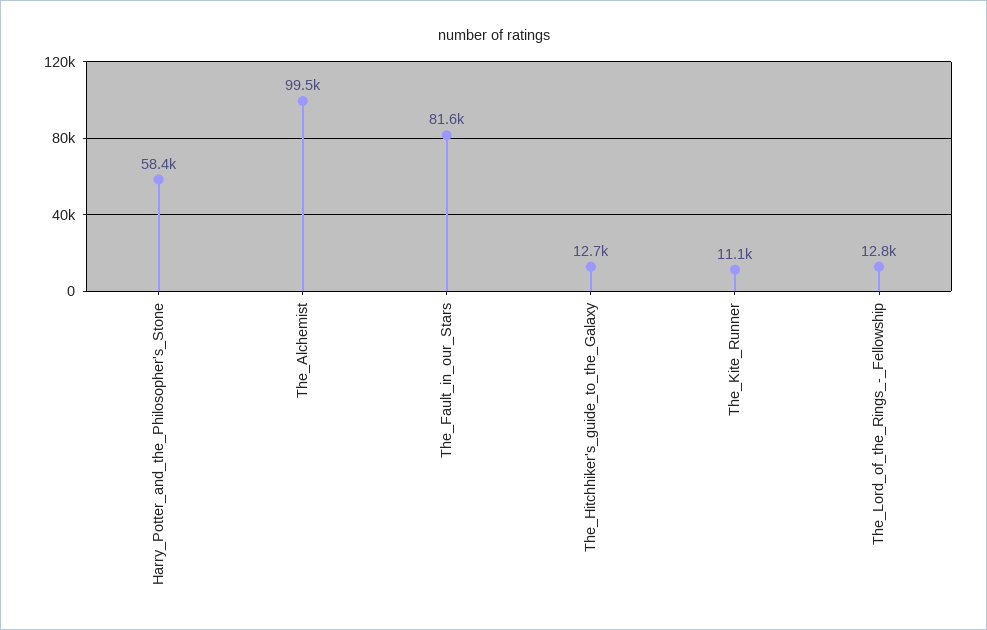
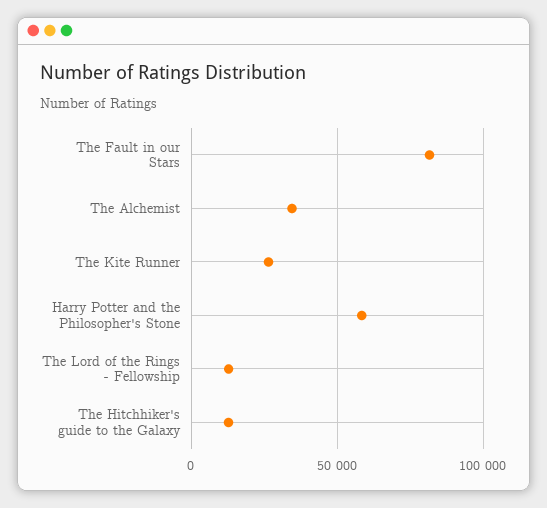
The_Alchemist: 99500 -> 35000
The_Kite_Runner: 11100 -> 25000

